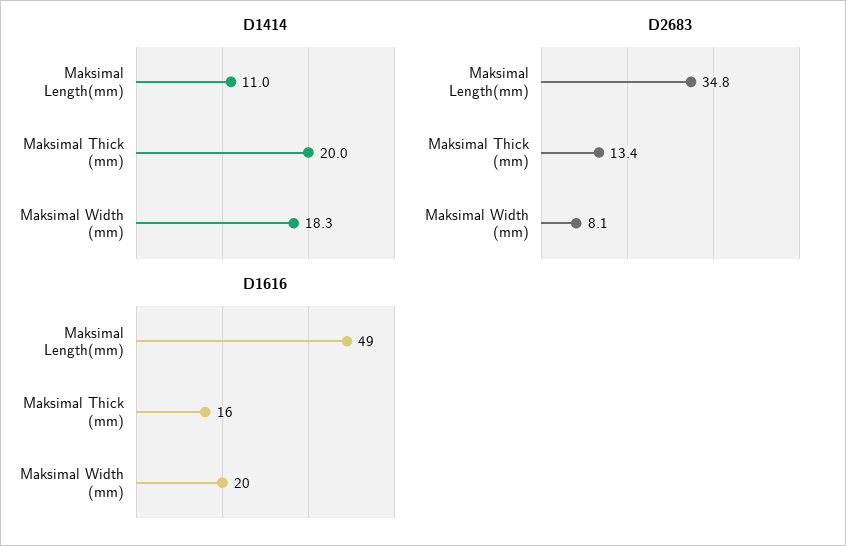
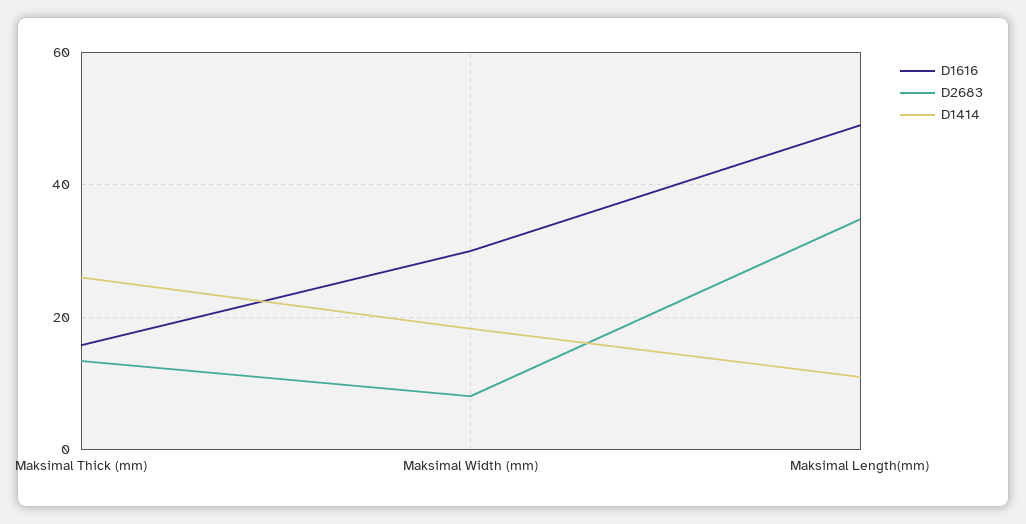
D1414, Maksimal Thick (mm): 20 -> 26
D1616, Maksimal Width (mm): 20 -> 30

